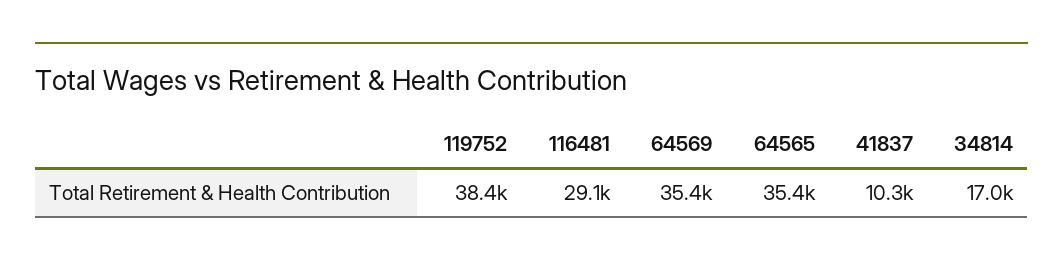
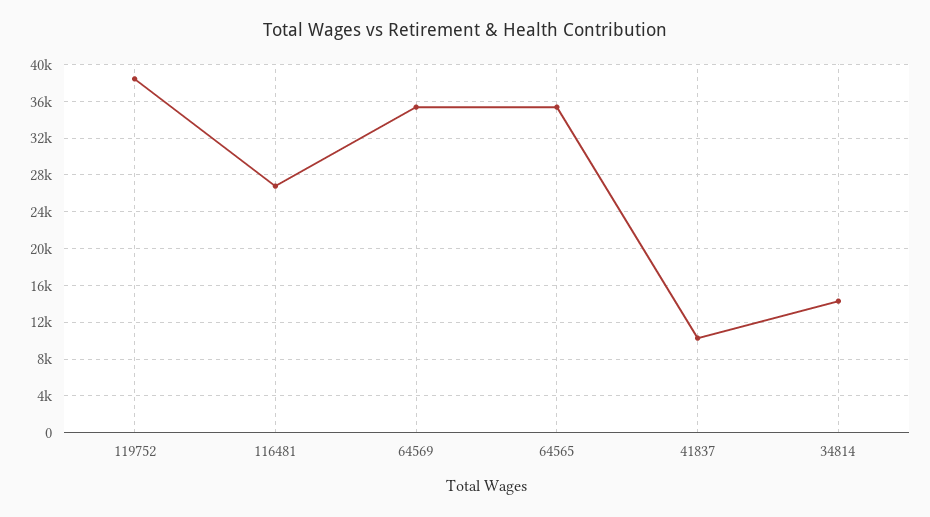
116481: 29100 -> 27000
34814: 17000 -> 14000

